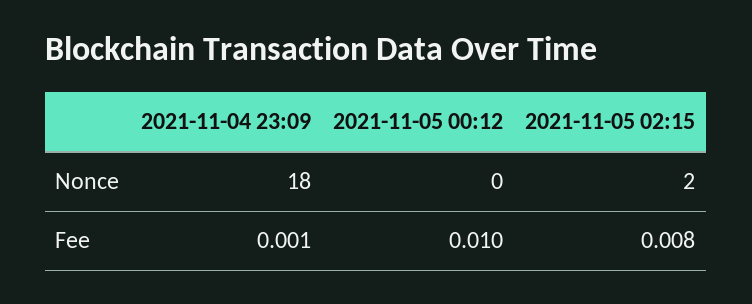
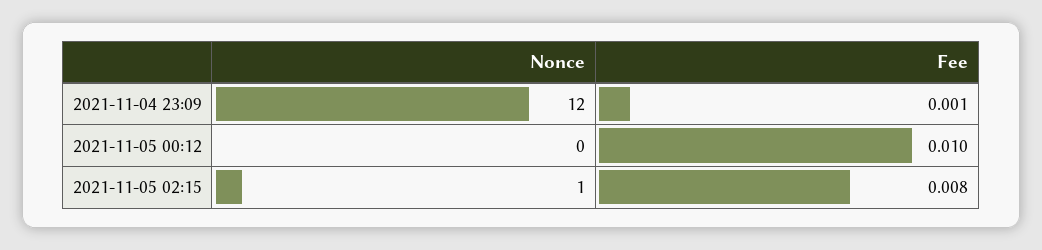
2021-11-04 23:09, Nonce: 18 -> 12
2021-11-05 02:15, Nonce: 2 -> 1

